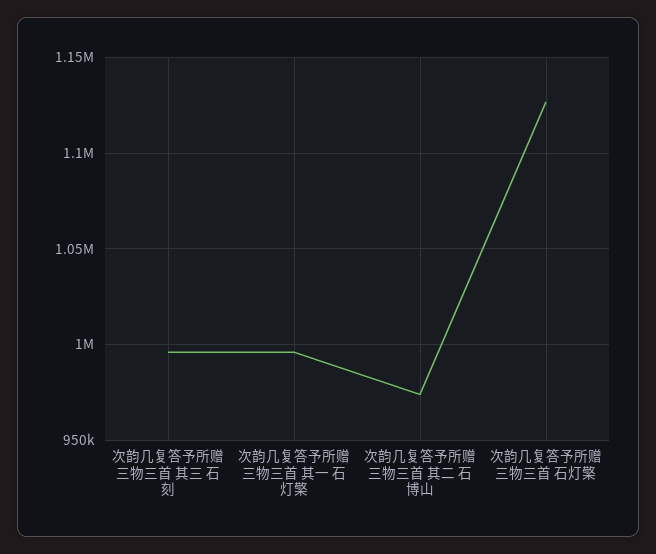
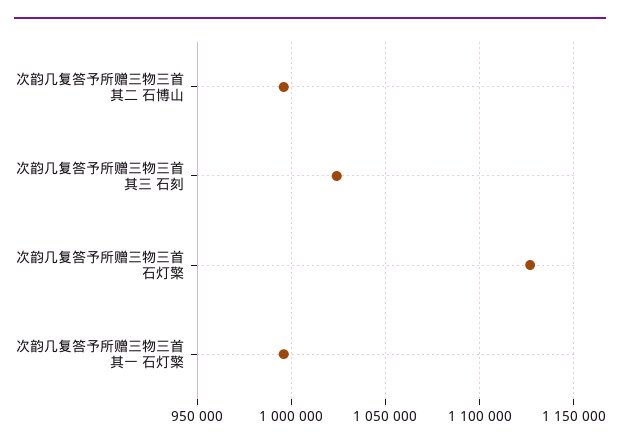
次韵几复答予所赠三物三首 其三 石刻: 995000 -> 1025000
次韵几复答予所赠三物三首 其二 石博山: 975000 -> 995000

